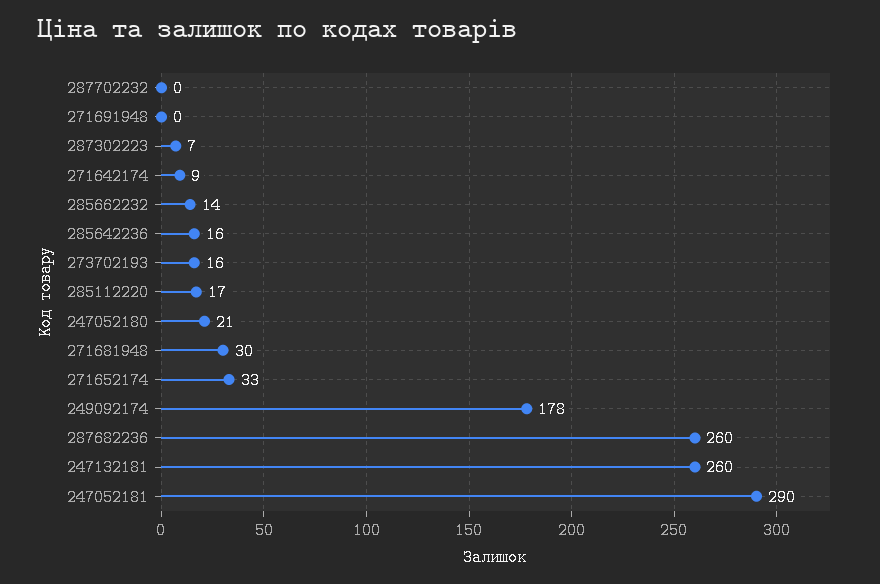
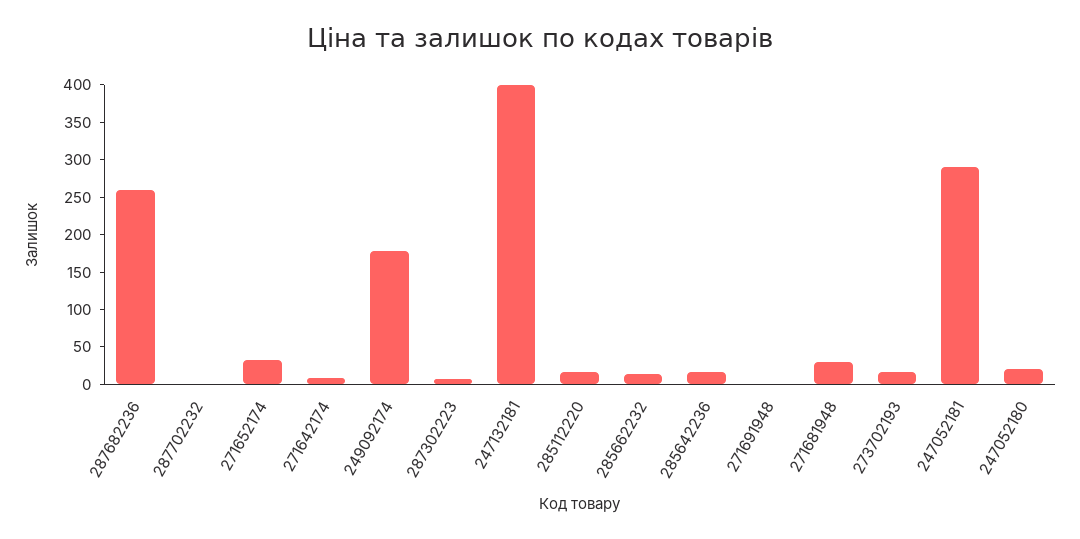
247132181: 260 -> 400

